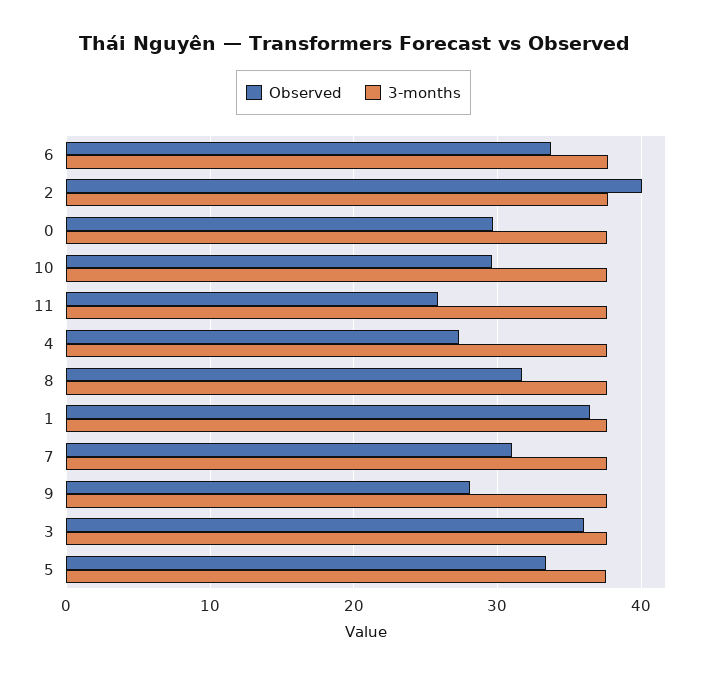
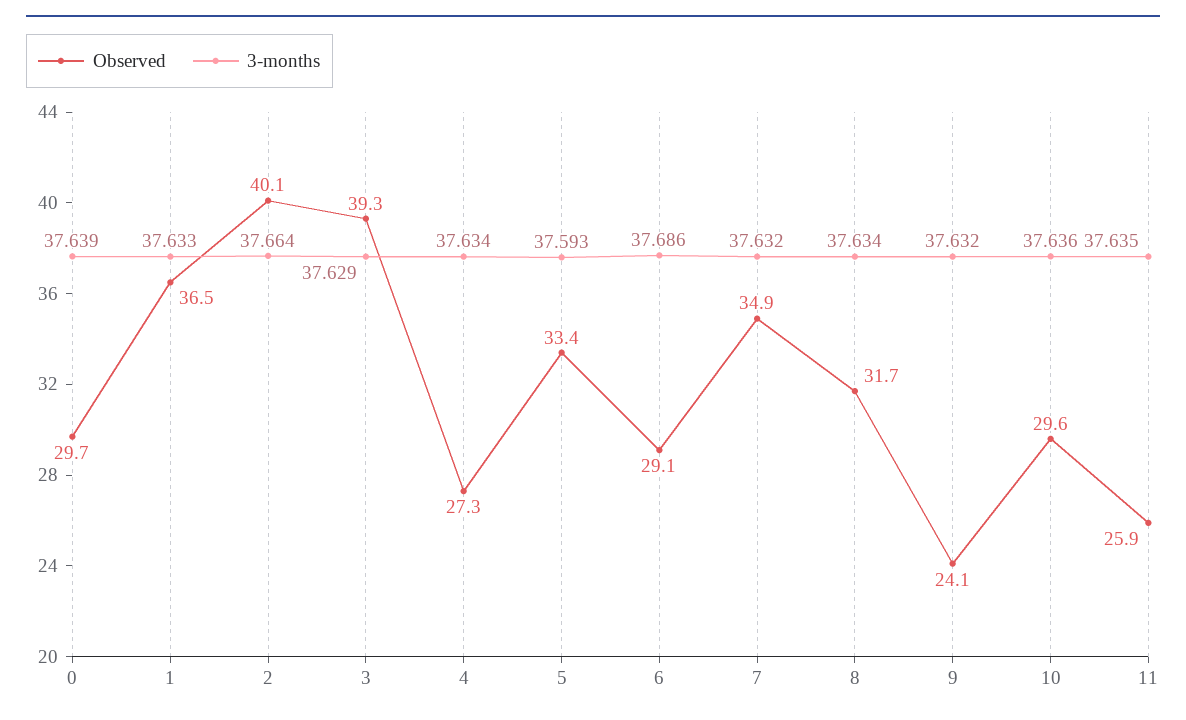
Observed, 6: 34 -> 29.1
Observed, 7: 31 -> 34.9
Observed, 9: 28 -> 24.1
Observed, 3: 36 -> 39.3

